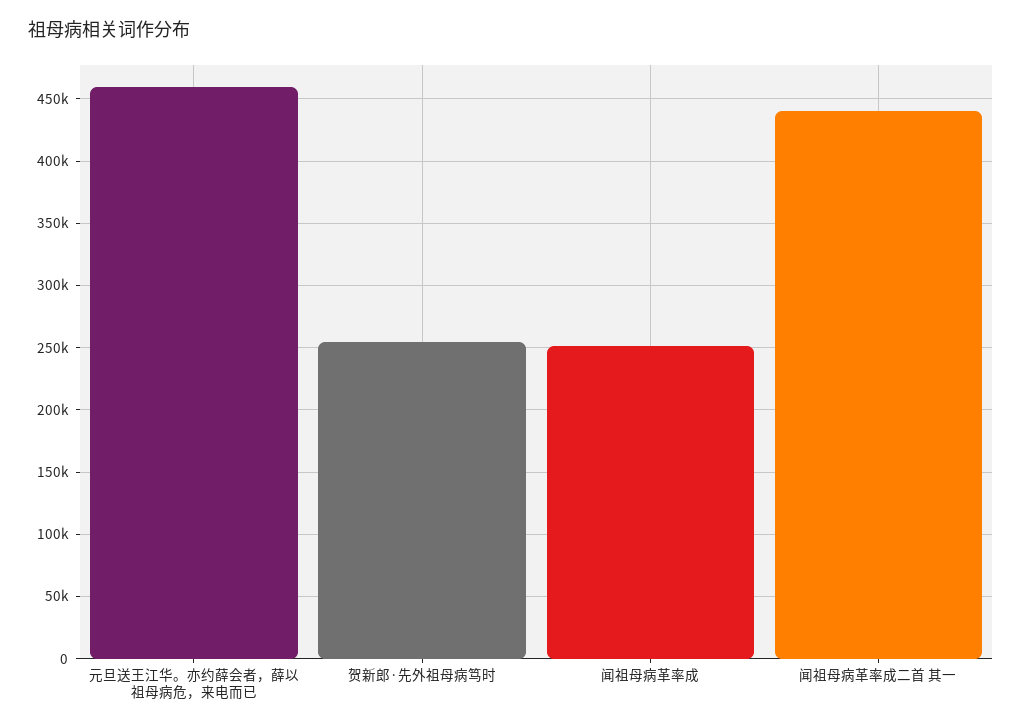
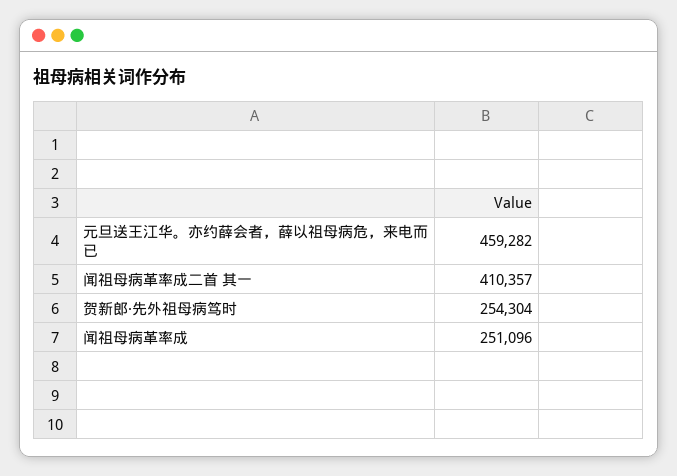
闻祖母病革率成二首 其一: 440000 -> 410357

